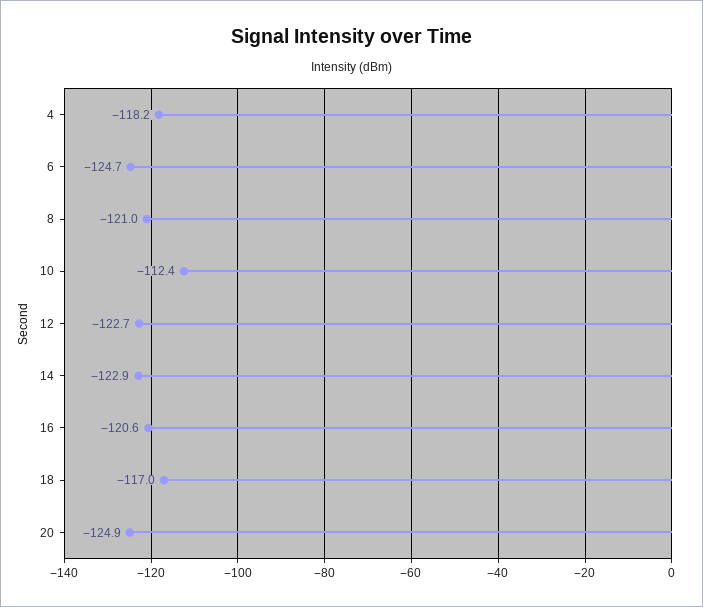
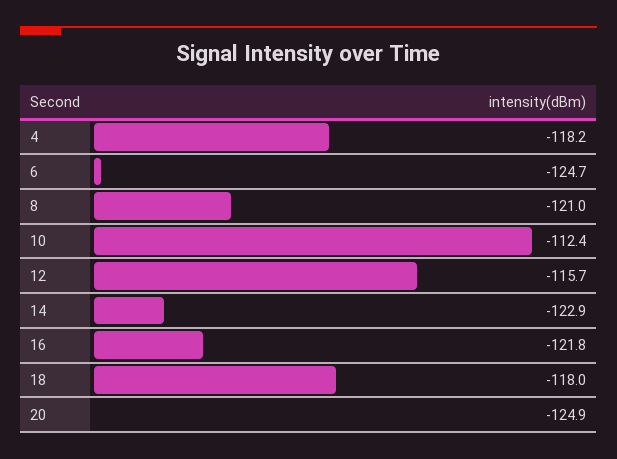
12: -122.7 -> -115.7
16: -120.6 -> -121.8
18: -117 -> -118

